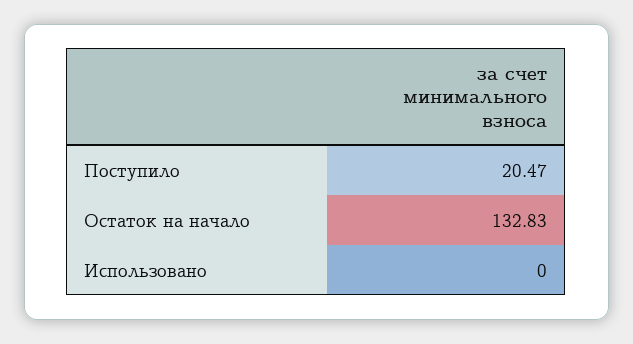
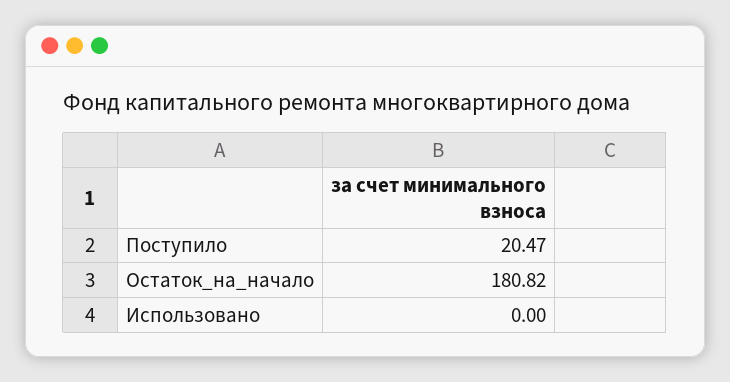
Остаток на начало: 132.83 -> 180.82

